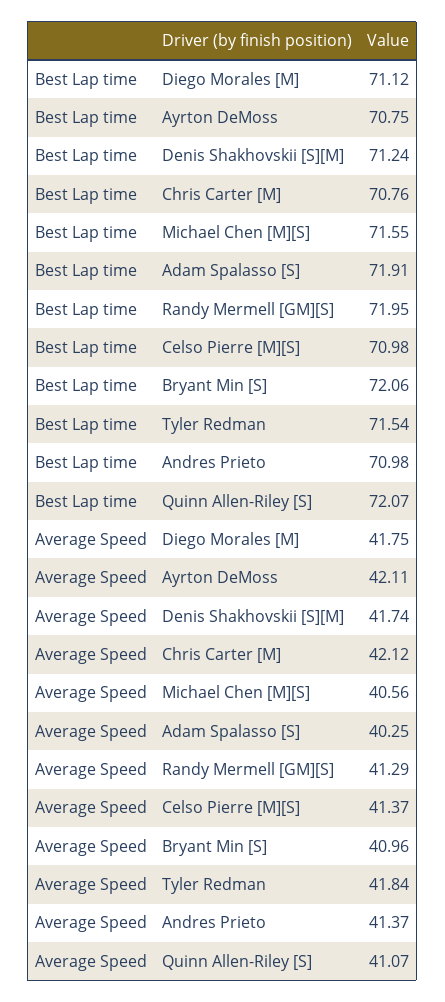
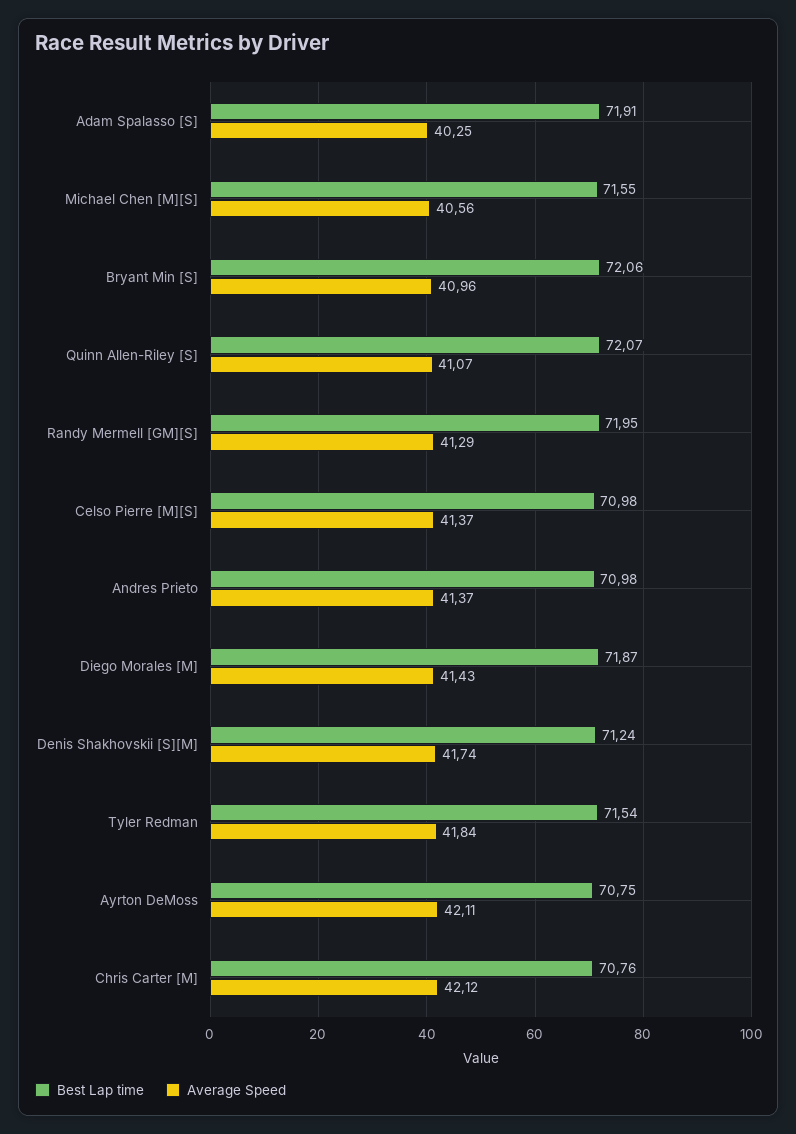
Best Lap time, Diego Morales [M]: 71.12 -> 71.87
Average Speed, Diego Morales [M]: 41.75 -> 41.43

